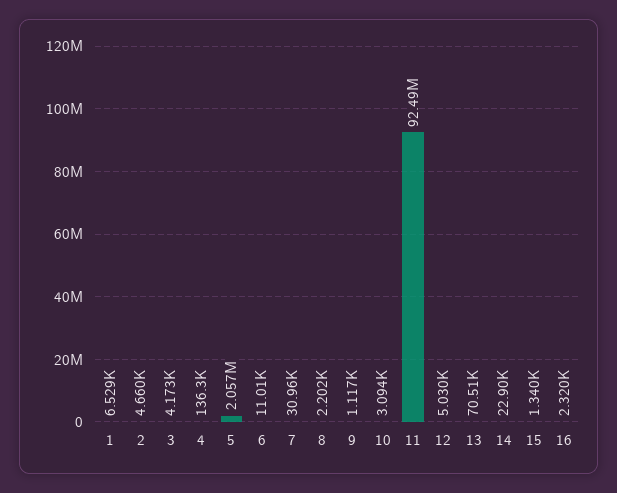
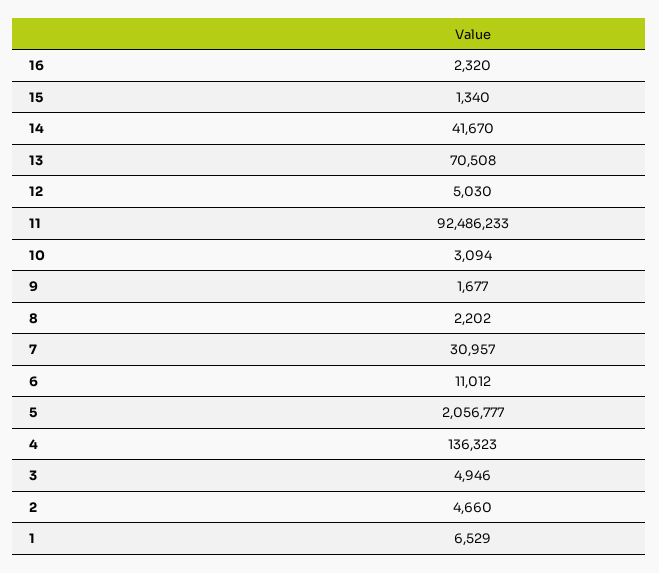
3: 4173 -> 4946
9: 1117 -> 1677
14: 22900 -> 41670

